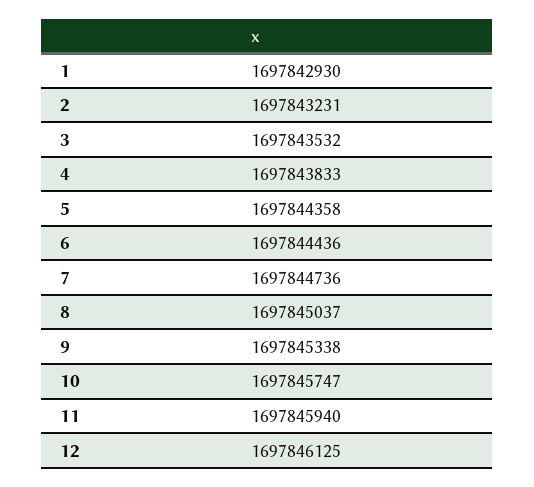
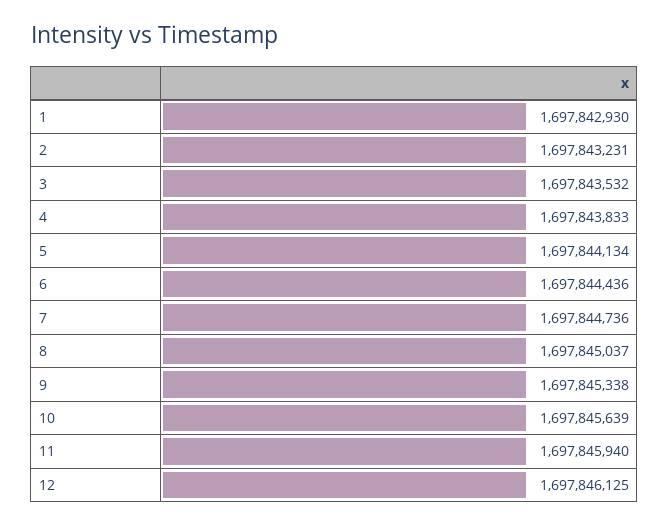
5: 1697844358 -> 1697844134
10: 1697845747 -> 1697845639

